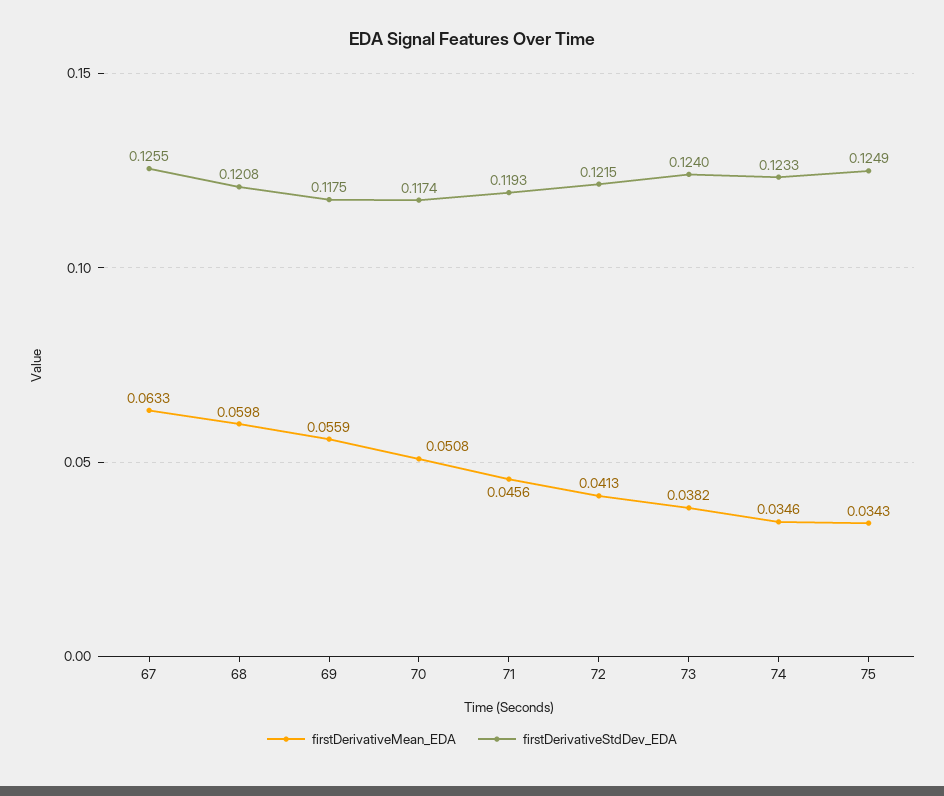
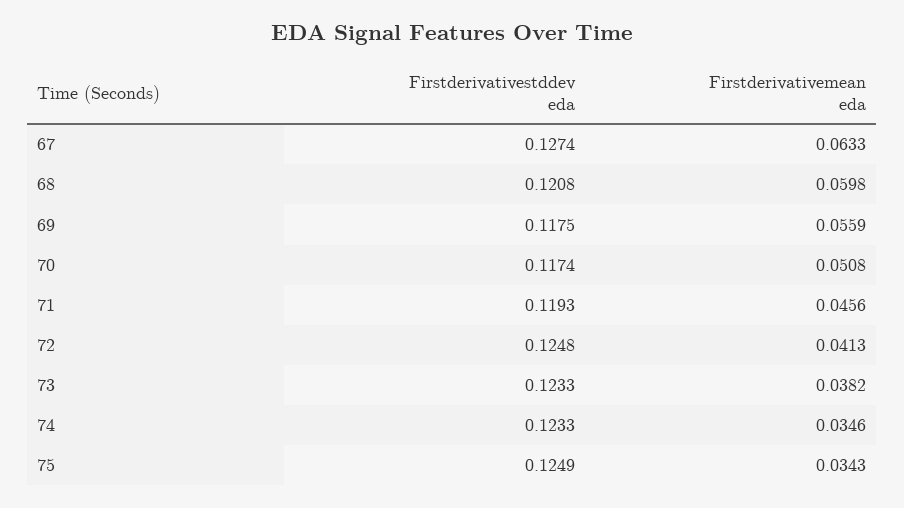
firstDerivativeStdDev_EDA, 67: 0.1255 -> 0.1274
firstDerivativeStdDev_EDA, 72: 0.1215 -> 0.1248
firstDerivativeStdDev_EDA, 73: 0.124 -> 0.1233

